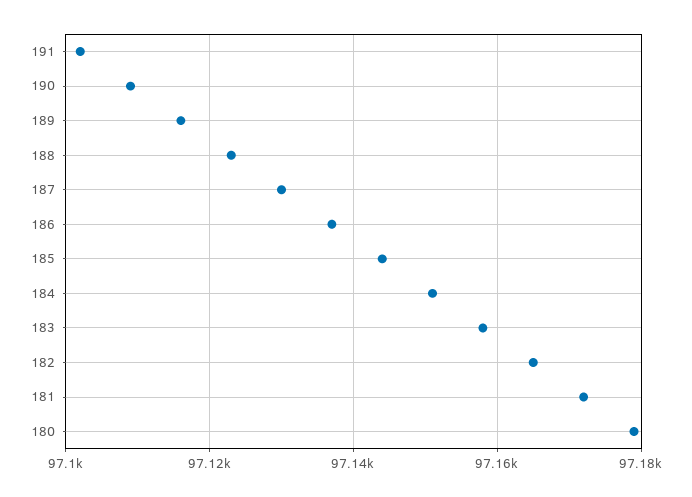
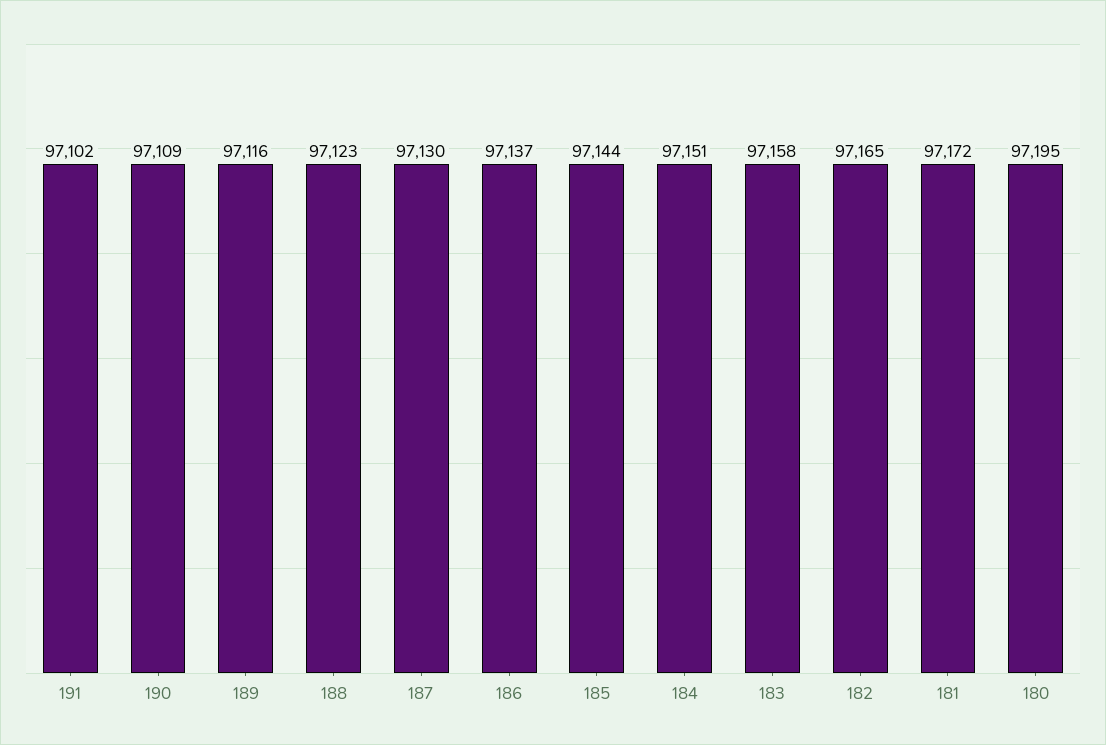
180: 97180 -> 97195

